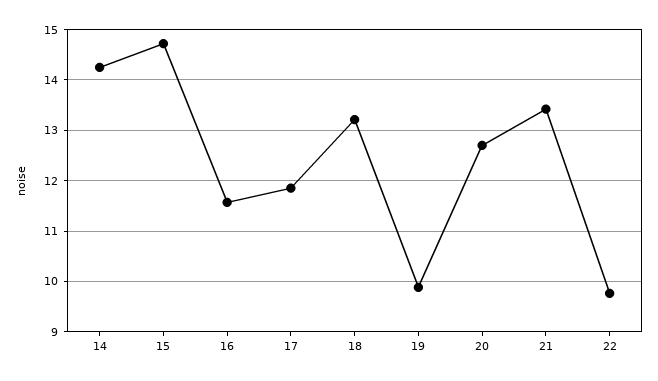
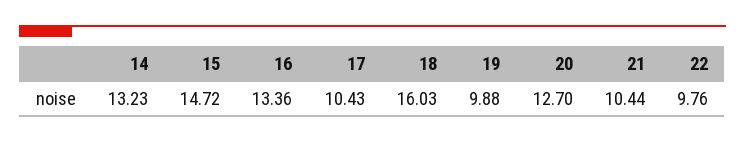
14: 14.2 -> 13.23
16: 11.6 -> 13.36
17: 11.8 -> 10.43
18: 13.2 -> 16.03
21: 13.4 -> 10.44

